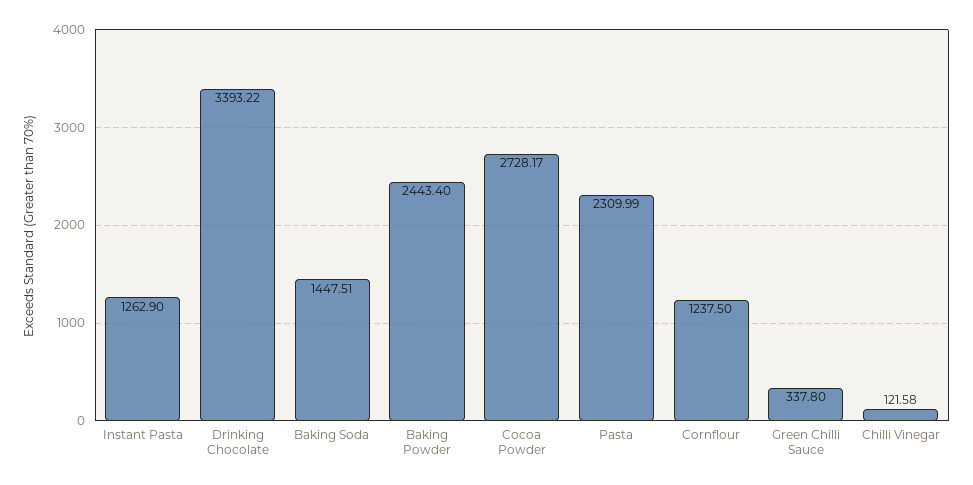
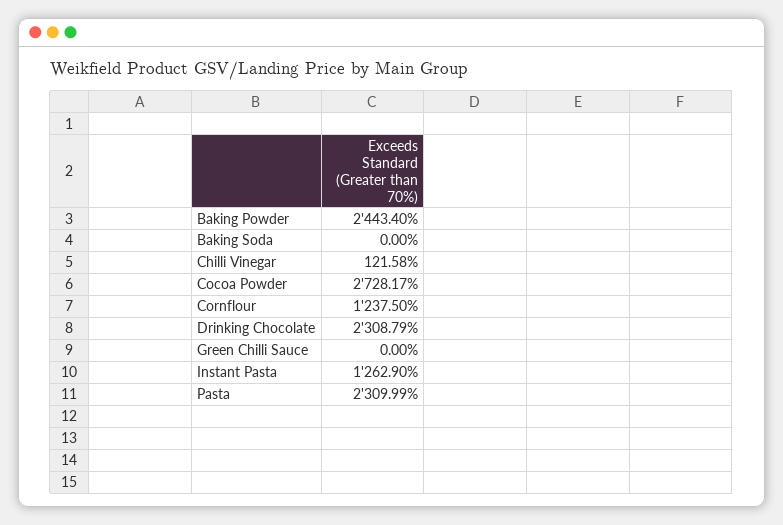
Drinking Chocolate: 3393.22 -> 2308.79
Baking Soda: 1447.51 -> 0
Green Chilli Sauce: 337.8 -> 0

